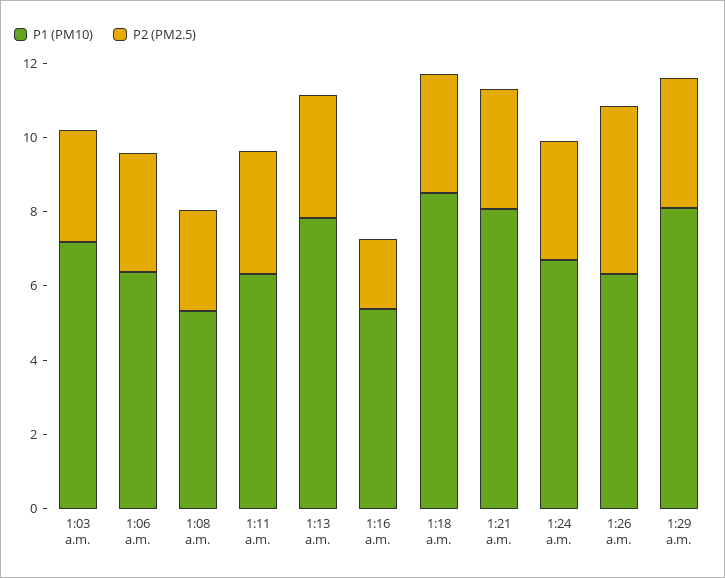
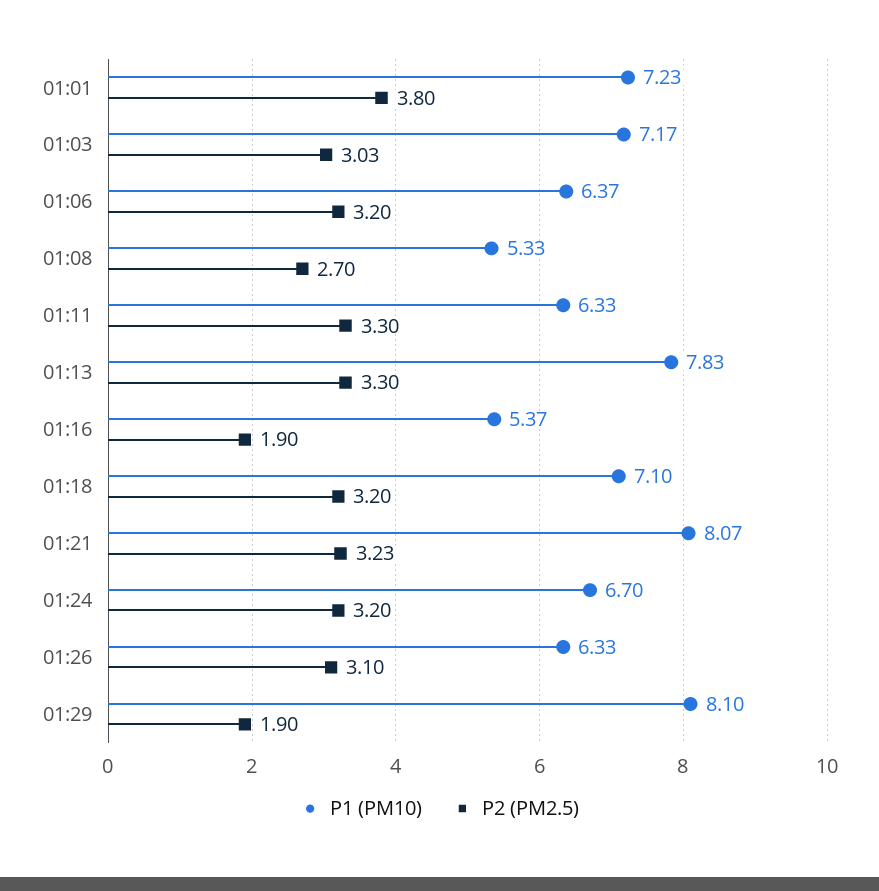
P1 (PM10), 1:18 a.m.: 8.5 -> 7.1
P2 (PM2.5), 1:26 a.m.: 4.5 -> 3.1
P2 (PM2.5), 1:29 a.m.: 3.5 -> 1.9
P1 (PM10), 01:01: none -> 7.23
P2 (PM2.5), 01:01: none -> 3.8

